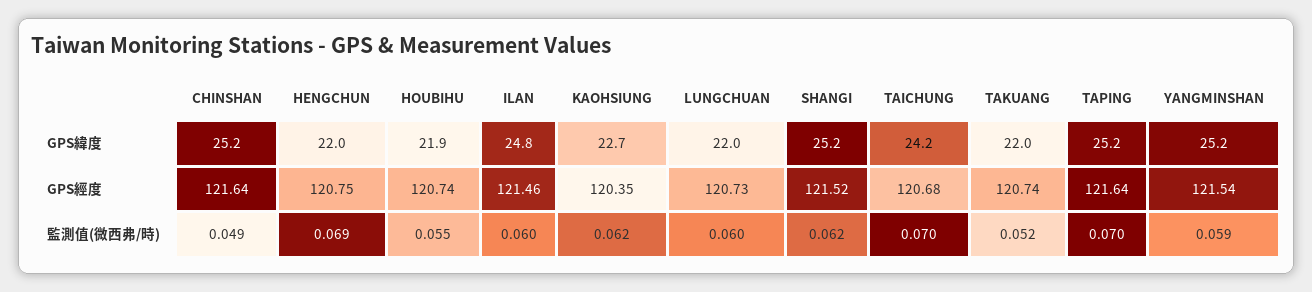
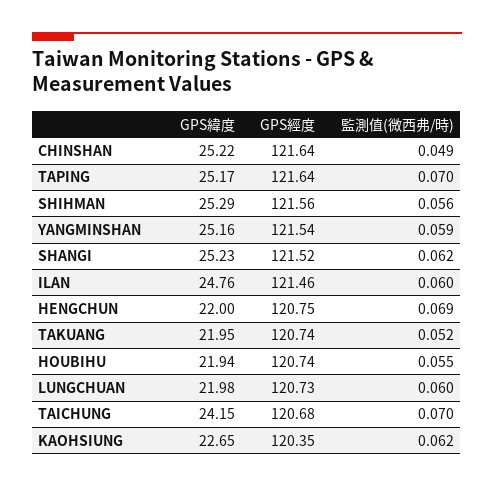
SHIHMAN, GPS緯度: none -> 25.29
SHIHMAN, GPS經度: none -> 121.56
SHIHMAN, 監測值(微西弗/時): none -> 0.056

